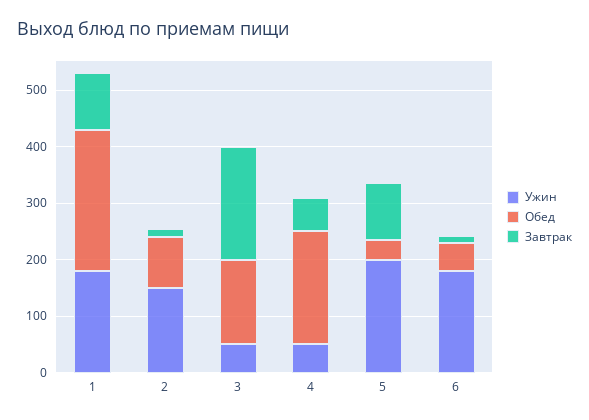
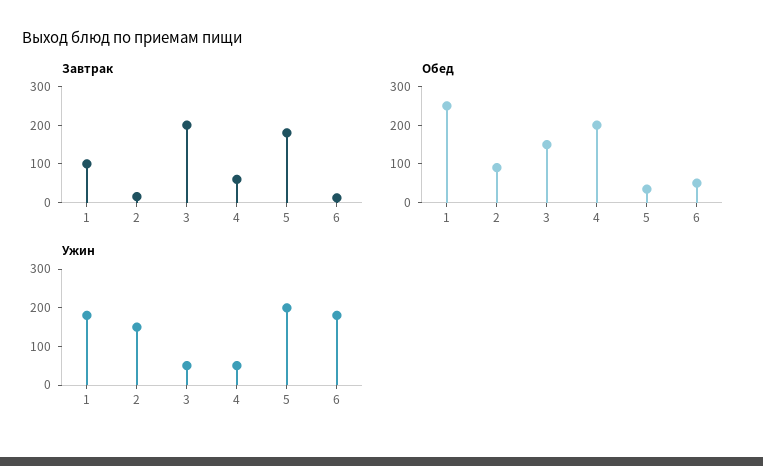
Завтрак, 5: 100 -> 175

